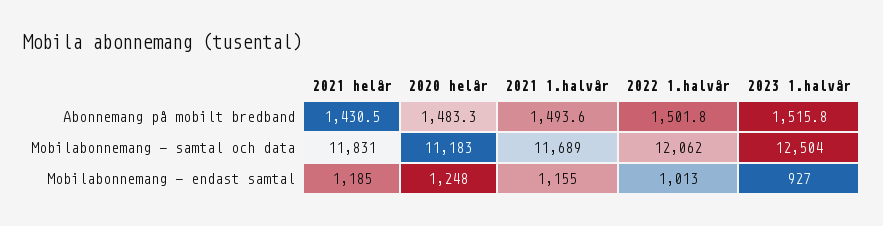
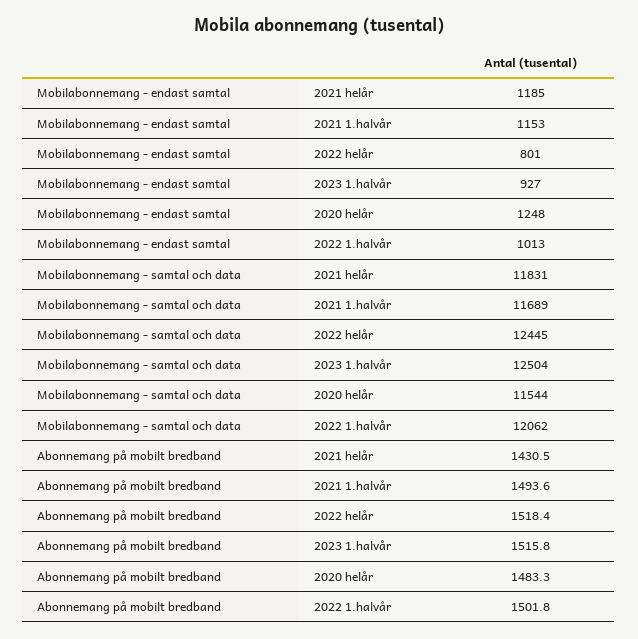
2020 helår, Mobilabonnemang - samtal och data: 11183 -> 11544
2021 1.halvår, Mobilabonnemang - endast samtal: 1155 -> 1153
2022 helår, Mobilabonnemang - endast samtal: none -> 801
2022 helår, Mobilabonnemang - samtal och data: none -> 12445
2022 helår, Abonnemang på mobilt bredband: none -> 1518.4

